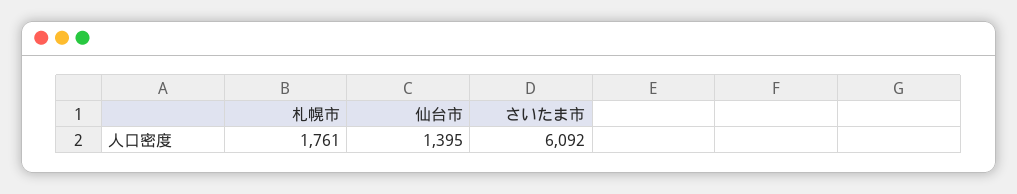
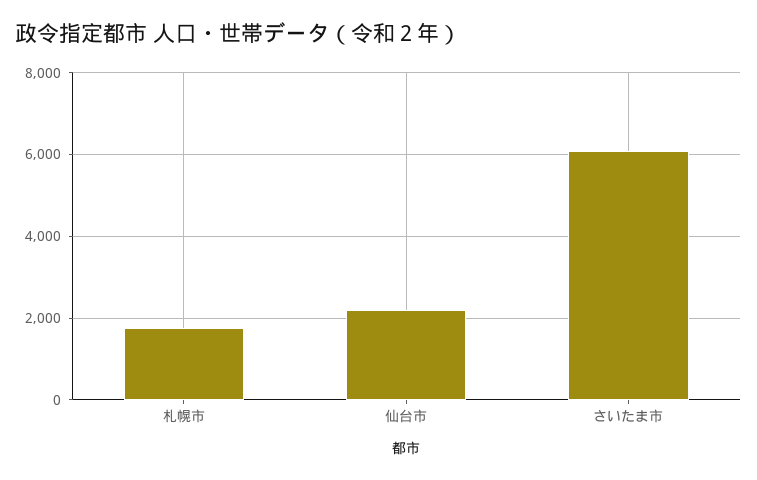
仙台市: 1395 -> 2200

